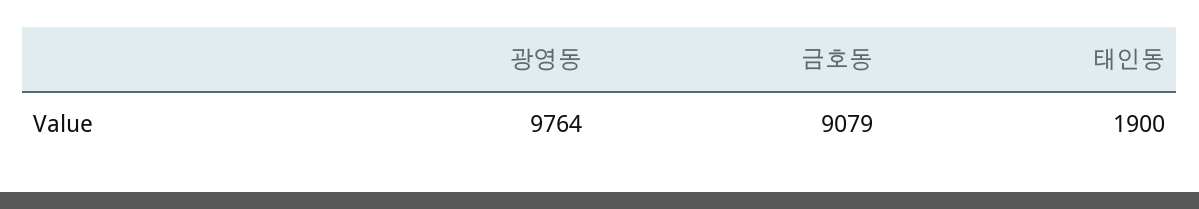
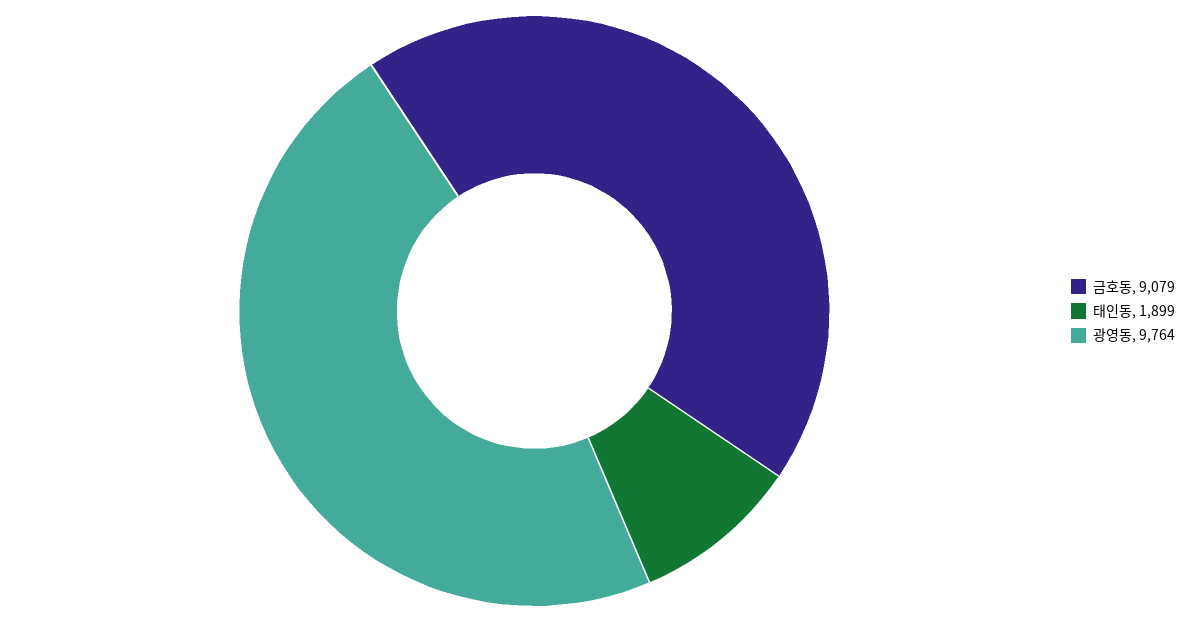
태인동: 1900 -> 1899

